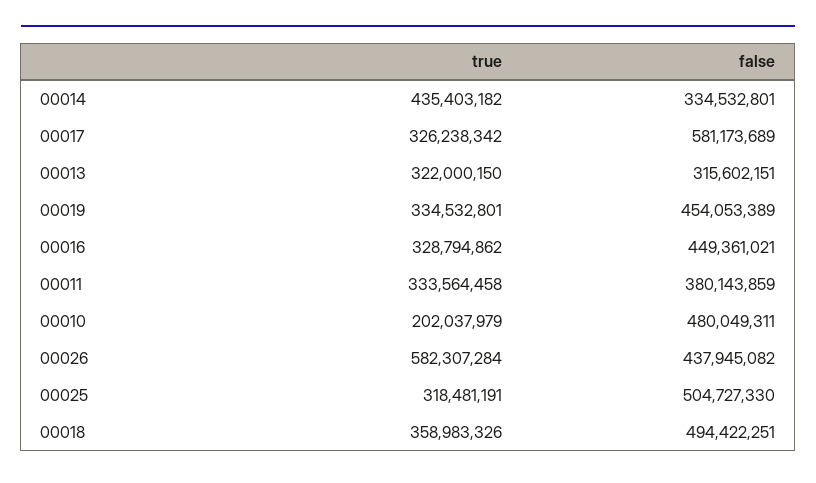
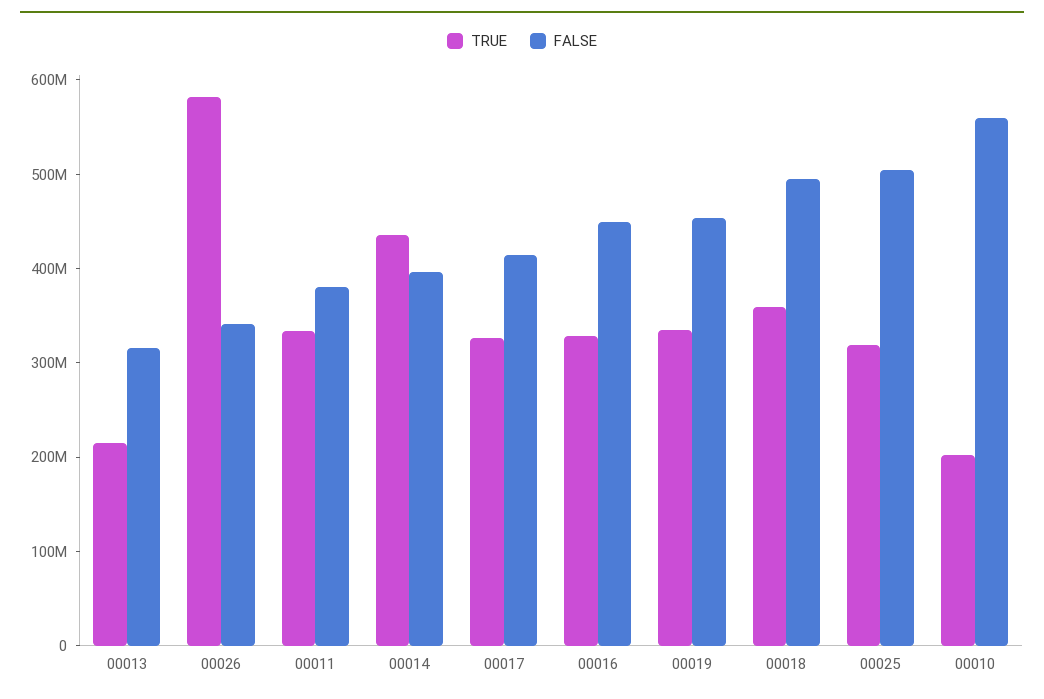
false, 00014: 334532801 -> 400000000
false, 00017: 581173689 -> 420000000
true, 00013: 322000150 -> 220000000
false, 00010: 480049311 -> 560000000
false, 00026: 437945082 -> 340000000

